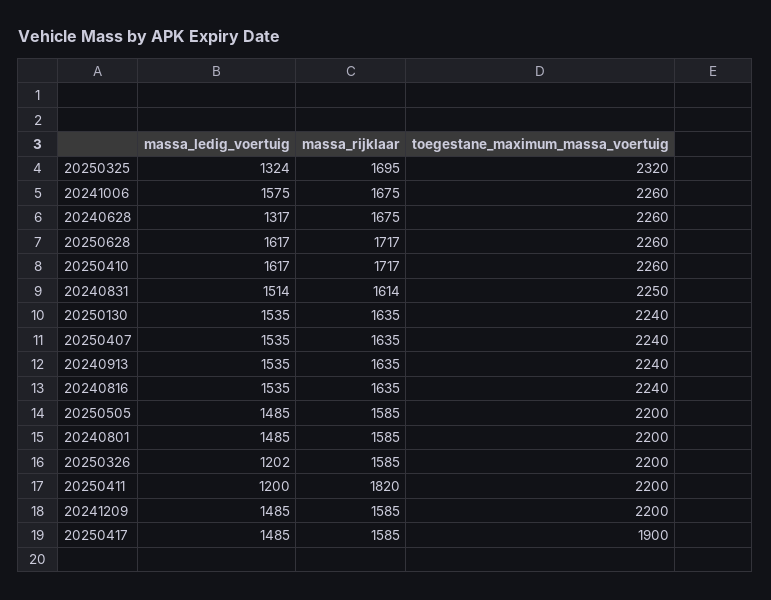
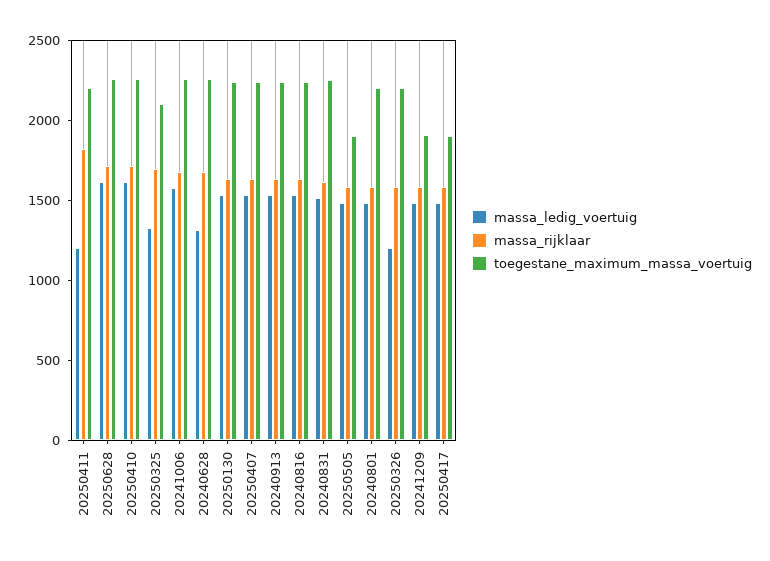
toegestane_maximum_massa_voertuig, 20250325: 2320 -> 2100
toegestane_maximum_massa_voertuig, 20250505: 2200 -> 1900
toegestane_maximum_massa_voertuig, 20241209: 2200 -> 1900

